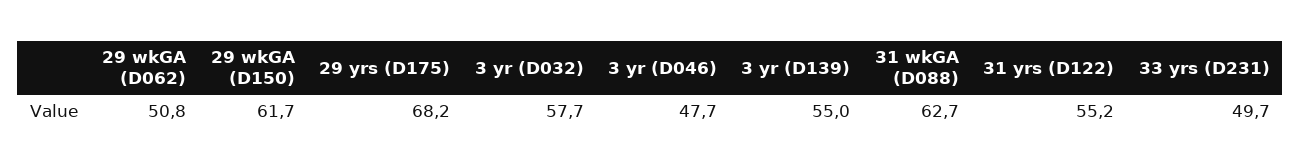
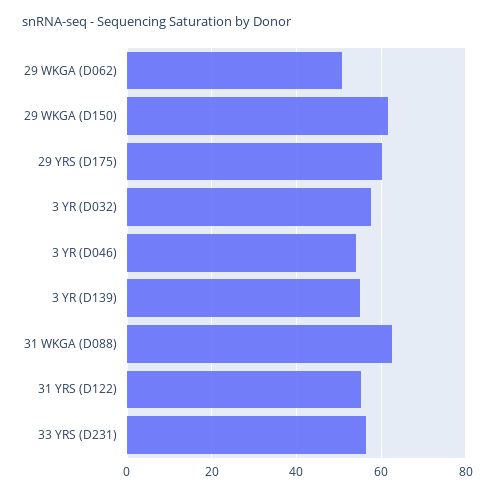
29 yrs (D175): 68.2 -> 60
3 yr (D046): 47.7 -> 54
33 yrs (D231): 49.7 -> 56

